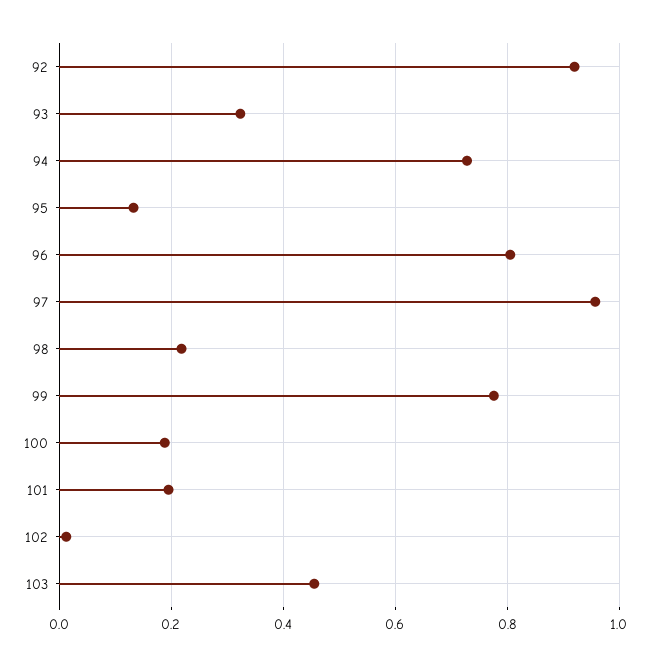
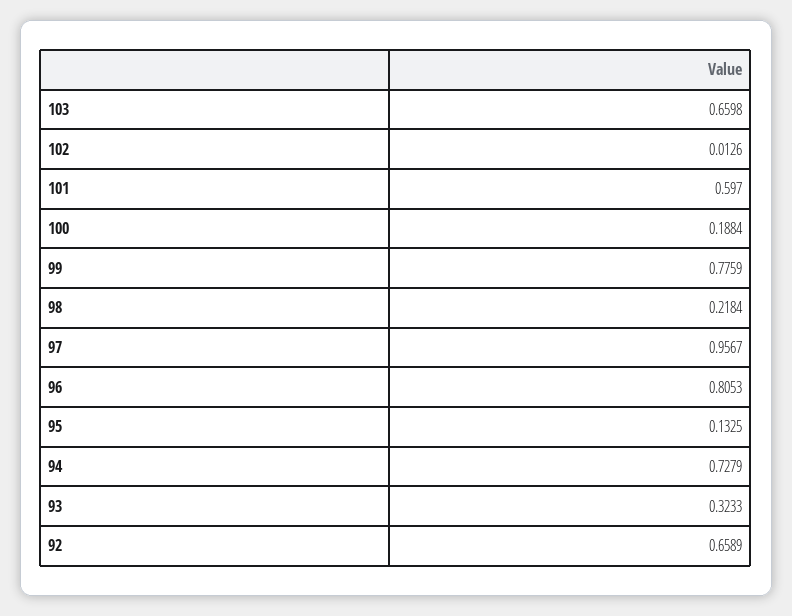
92: 0.92 -> 0.6589
101: 0.2 -> 0.597
103: 0.46 -> 0.6598

